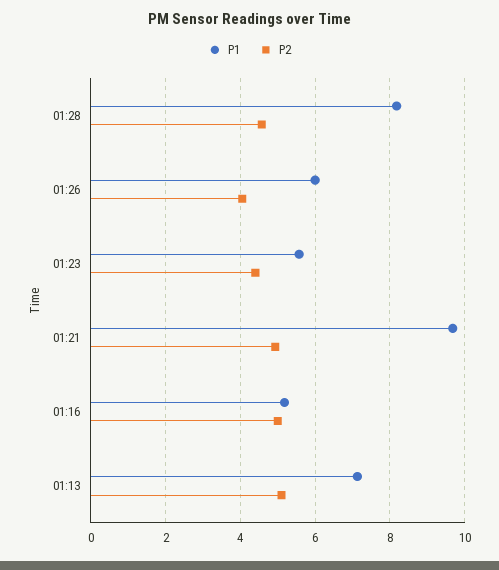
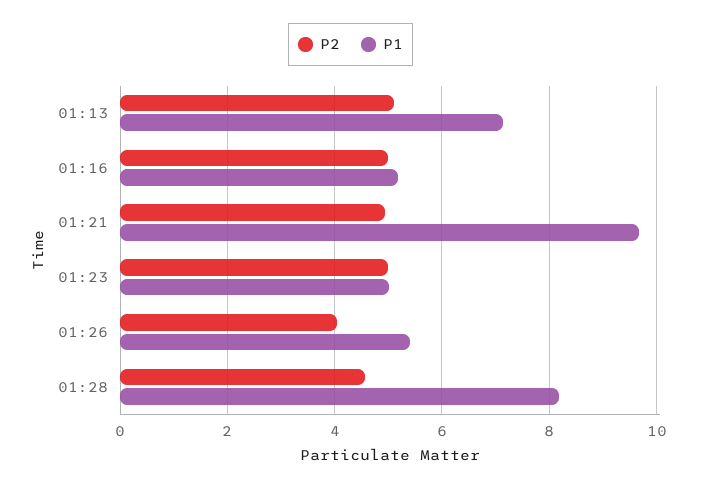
P1, 01:26: 6 -> 5.4
P1, 01:23: 5.6 -> 5
P2, 01:23: 4.4 -> 5

